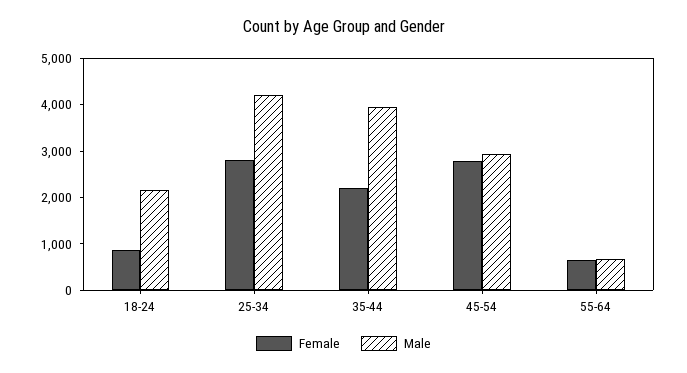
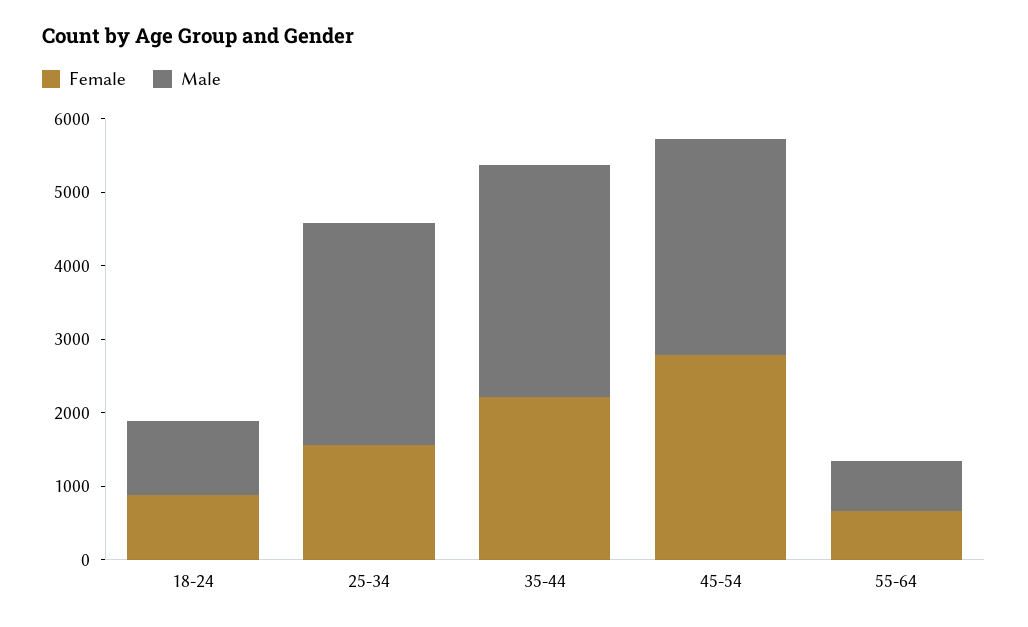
Male, 18-24: 2200 -> 1000
Female, 25-34: 2800 -> 1600
Male, 25-34: 4200 -> 3000
Male, 35-44: 4000 -> 3200

